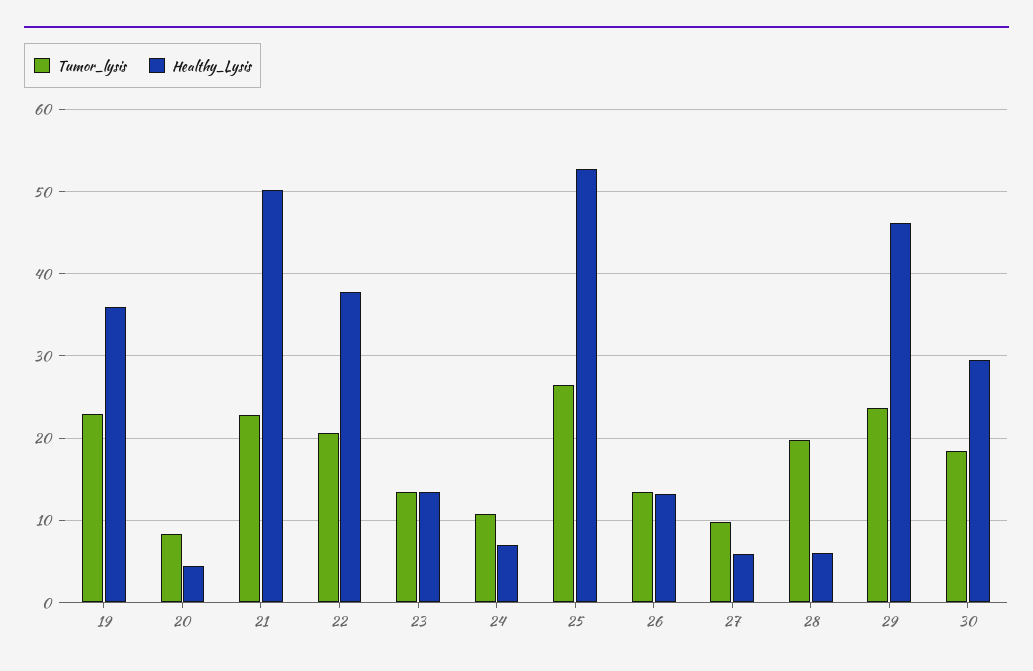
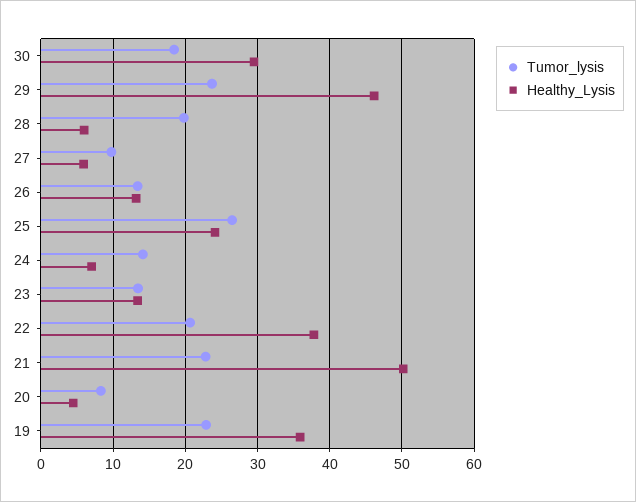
Tumor_lysis, 24: 11 -> 14
Healthy_Lysis, 25: 53 -> 24

